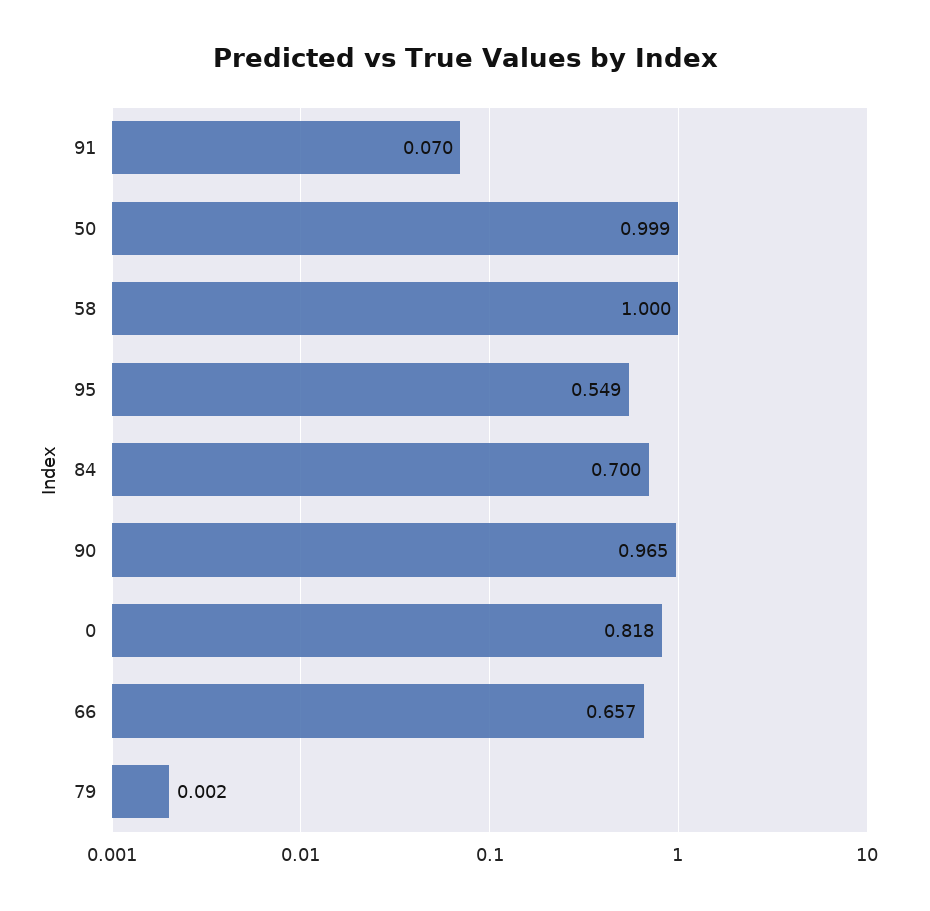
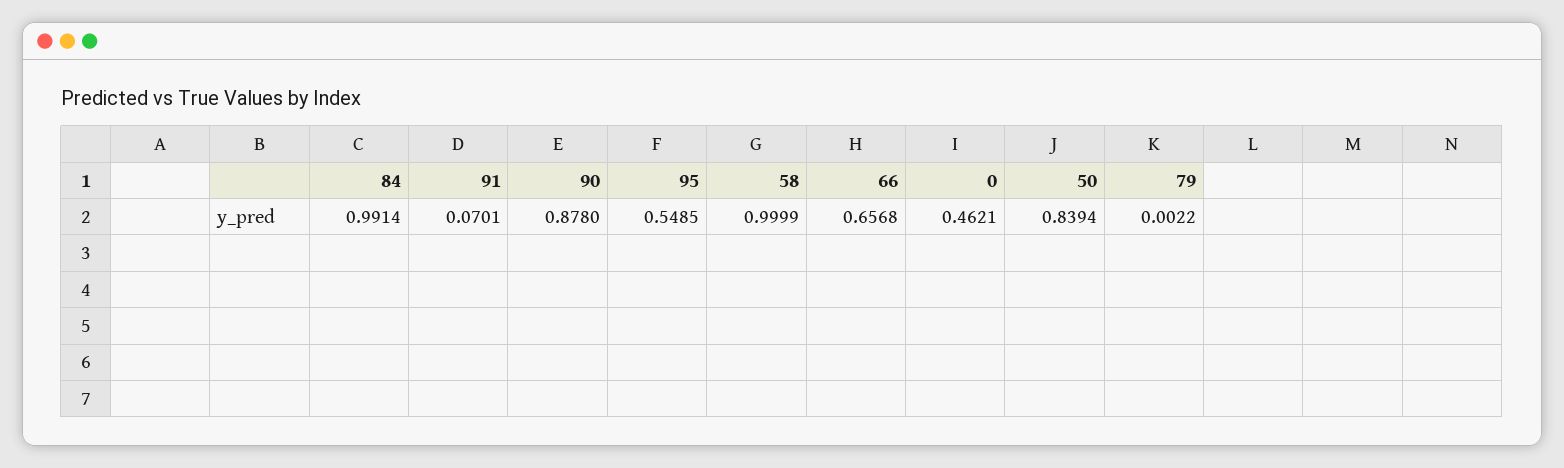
50: 0.999 -> 0.8394
84: 0.7 -> 0.9914
90: 0.965 -> 0.878
0: 0.818 -> 0.4621

